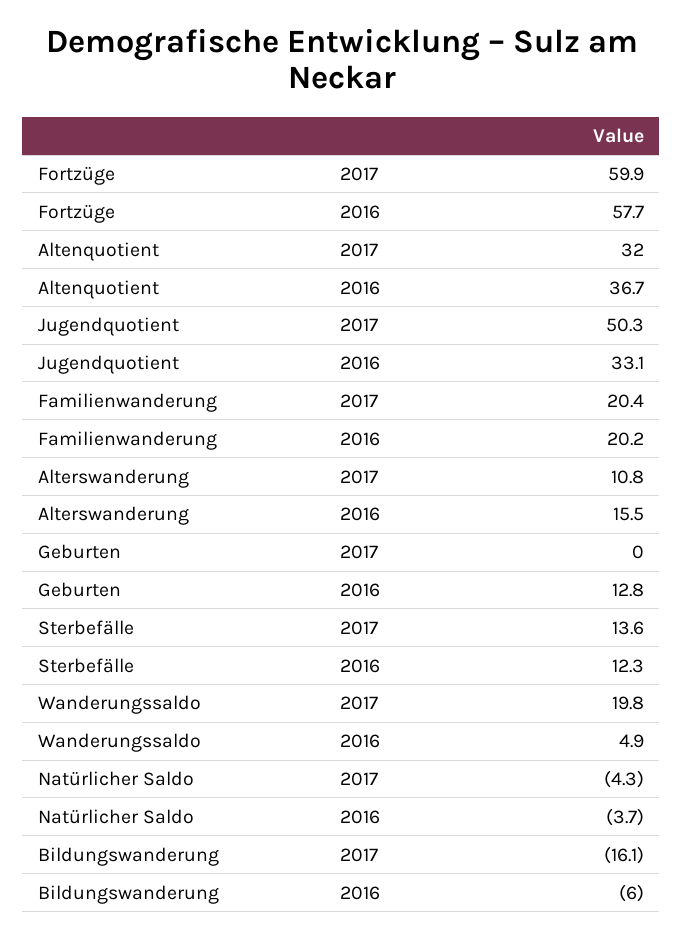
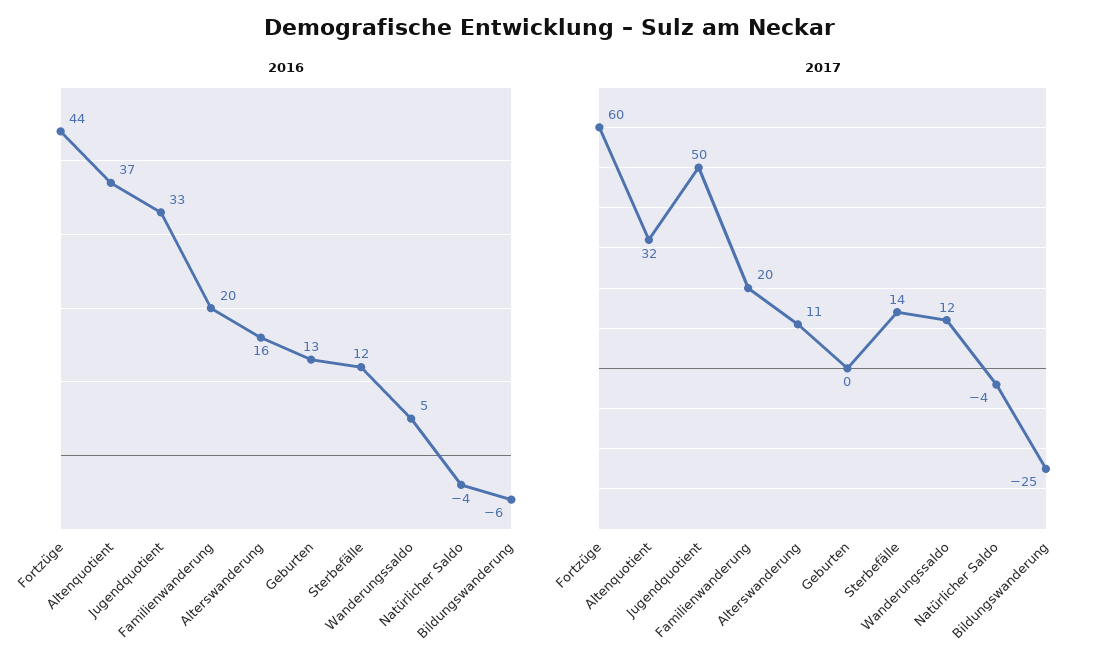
2016, Fortzüge: 57.7 -> 44
2017, Wanderungssaldo: 19.8 -> 12
2017, Bildungswanderung: -16.1 -> -25

